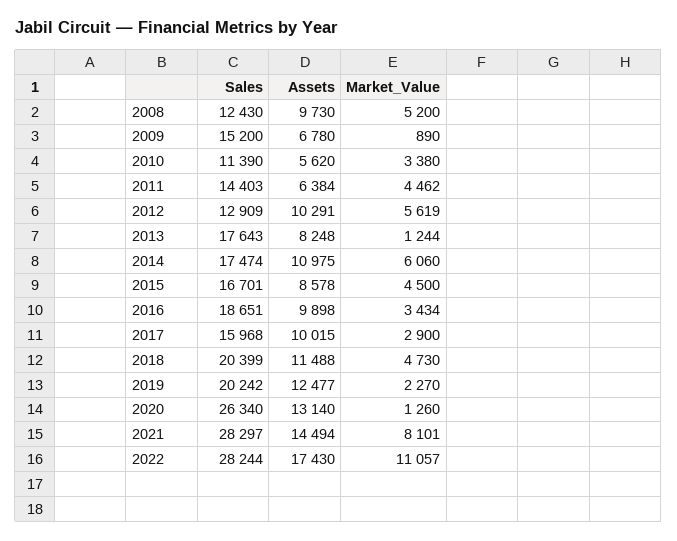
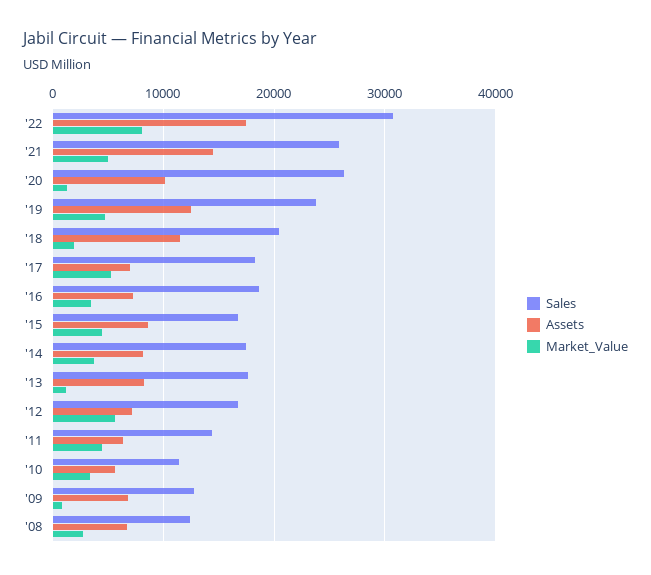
Assets, 2008: 9730 -> 7000
Market_Value, 2008: 5200 -> 3000
Sales, 2009: 15200 -> 13000
Sales, 2012: 12909 -> 17000
Assets, 2012: 10291 -> 7000
Assets, 2014: 10975 -> 8000
Market_Value, 2014: 6060 -> 4000
Assets, 2016: 9898 -> 7000
Sales, 2017: 15968 -> 18000
Assets, 2017: 10015 -> 7000
Market_Value, 2017: 2900 -> 5000
Market_Value, 2018: 4730 -> 2000
Sales, 2019: 20242 -> 24000
Market_Value, 2019: 2270 -> 5000
Assets, 2020: 13140 -> 10000
Sales, 2021: 28297 -> 26000
Market_Value, 2021: 8101 -> 5000
Sales, 2022: 28244 -> 31000
Market_Value, 2022: 11057 -> 8000

